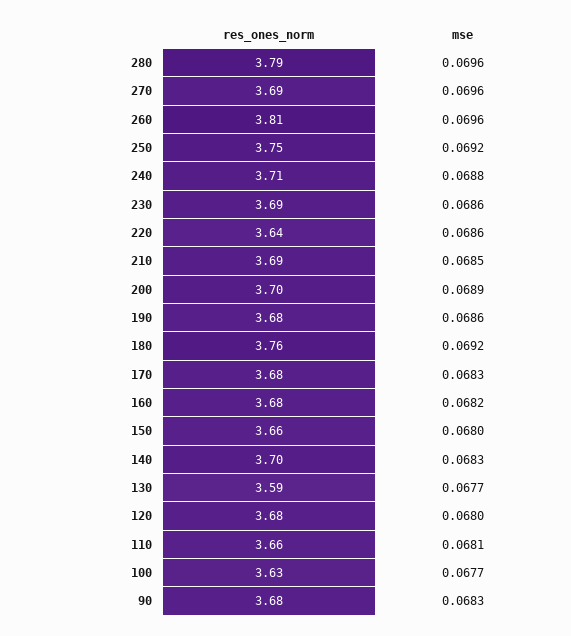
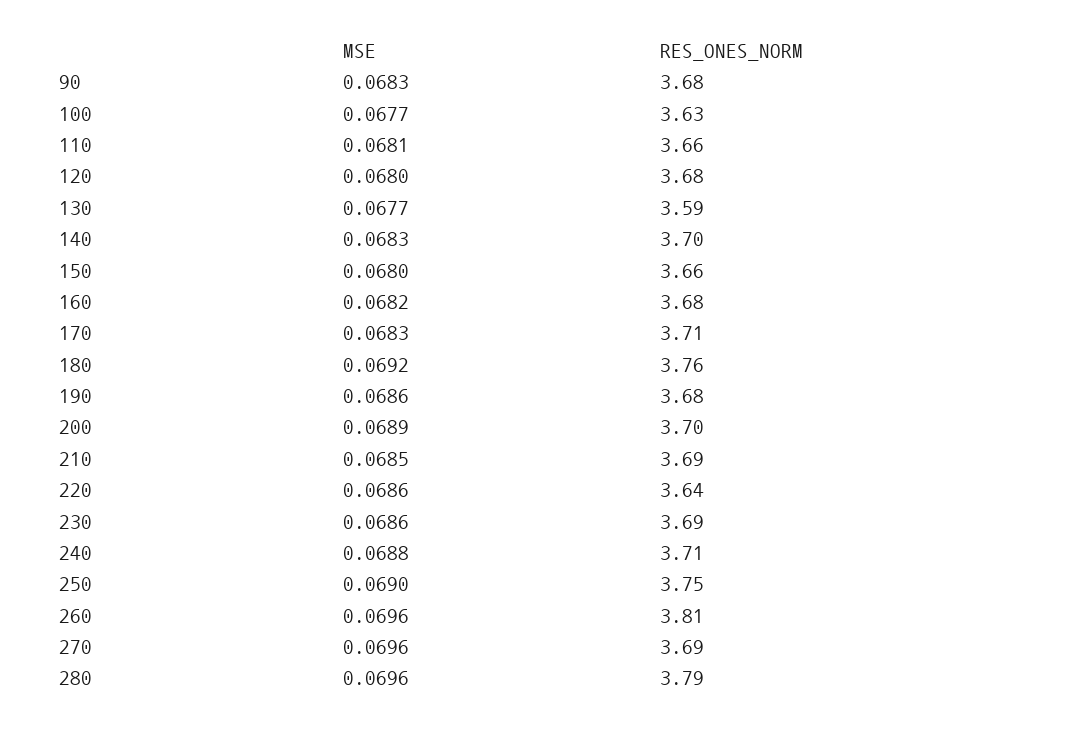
mse, 250: 0.0692 -> 0.069
res_ones_norm, 170: 3.68 -> 3.71

